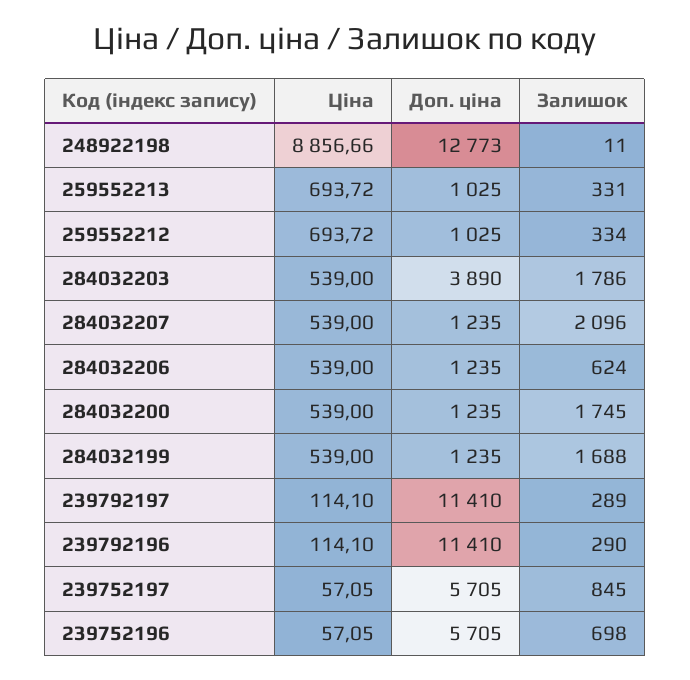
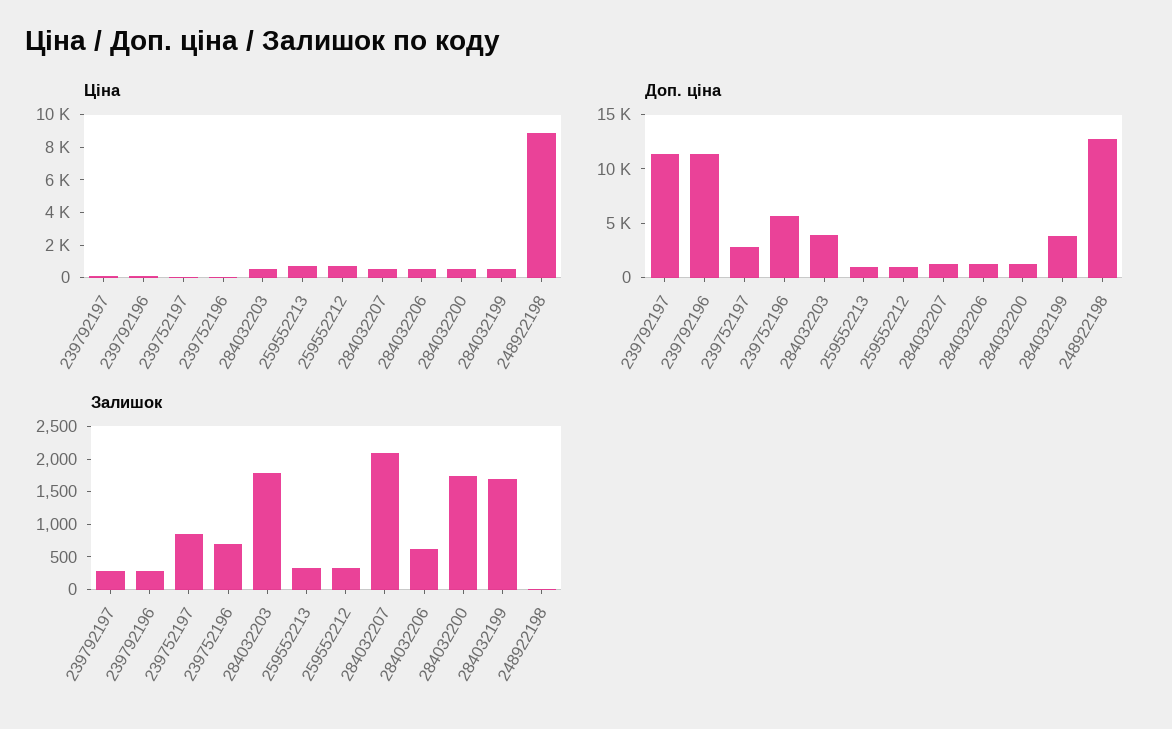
Доп. ціна, 284032199: 1235 -> 4000
Доп. ціна, 239752197: 5705 -> 3000

